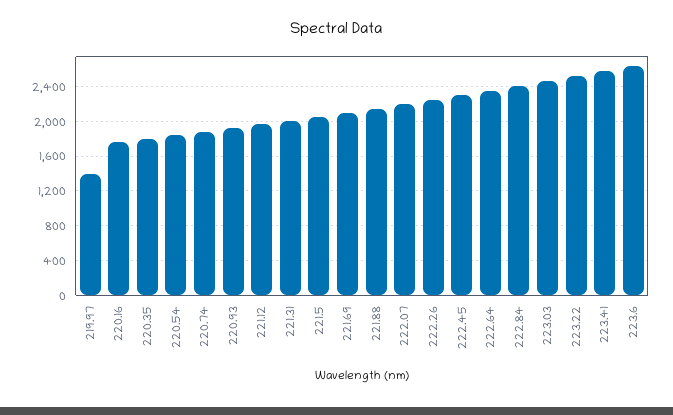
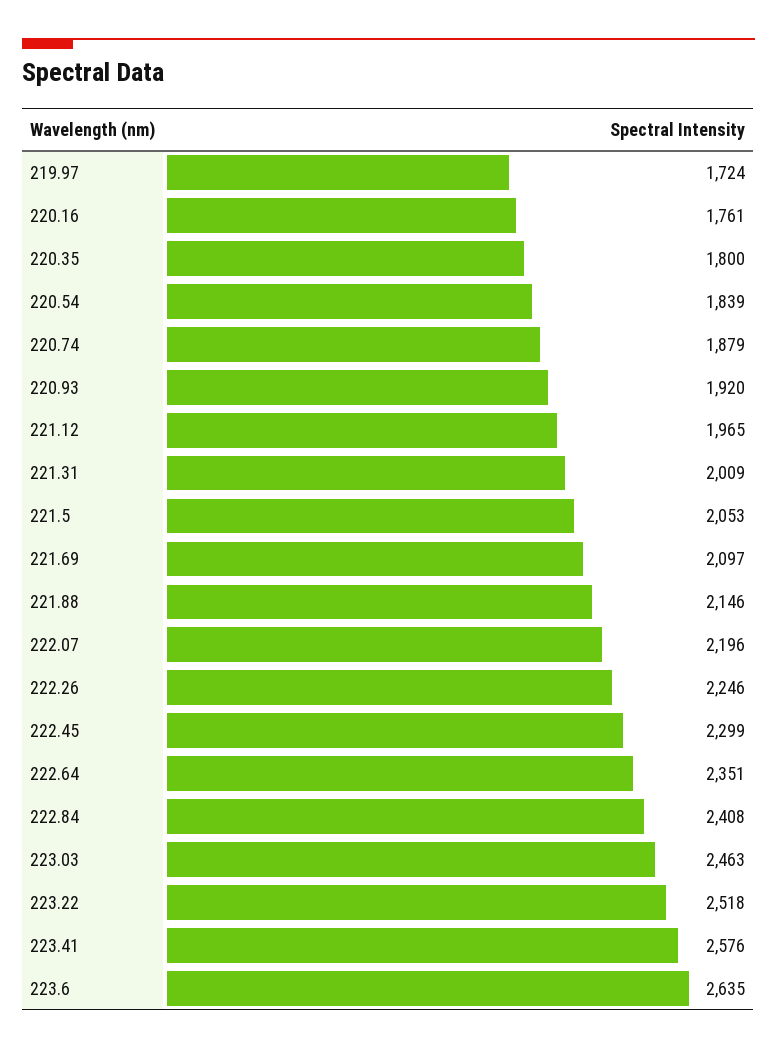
219.97: 1400 -> 1724

